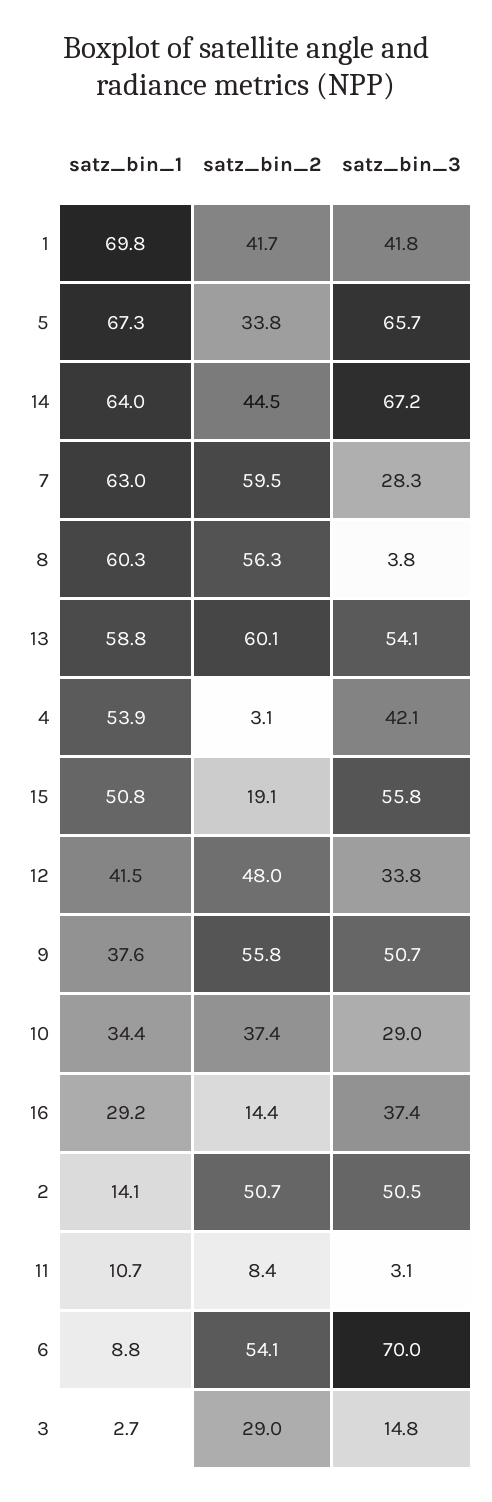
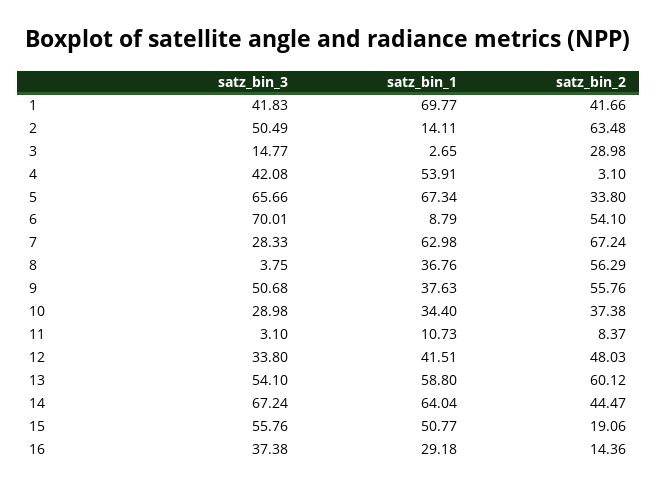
satz_bin_2, 7: 59.5 -> 67.24
satz_bin_1, 8: 60.3 -> 36.76
satz_bin_2, 2: 50.7 -> 63.48

